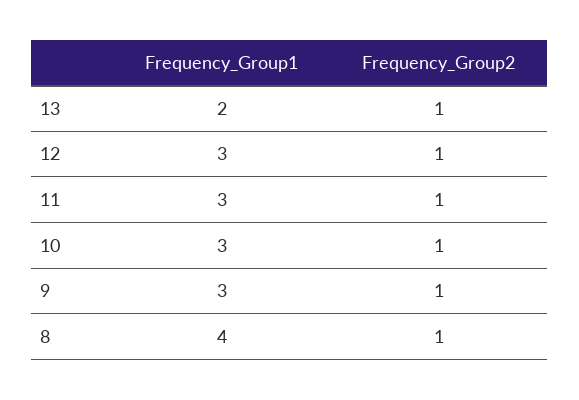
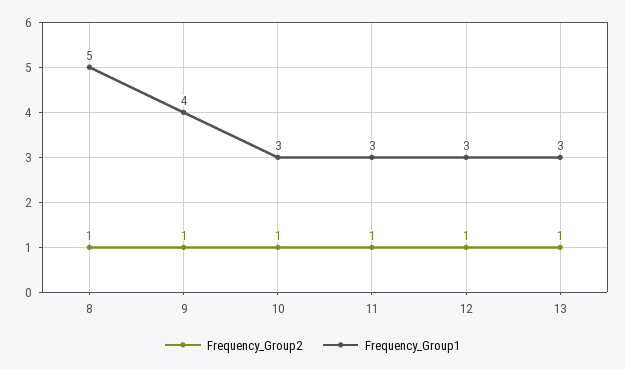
Frequency_Group1, 13: 2 -> 3
Frequency_Group1, 9: 3 -> 4
Frequency_Group1, 8: 4 -> 5

